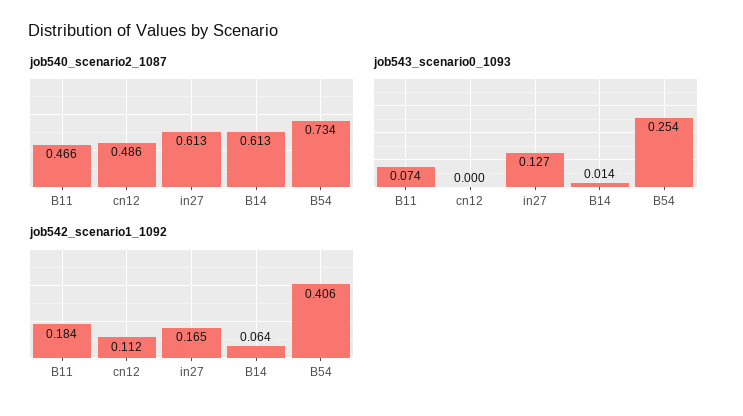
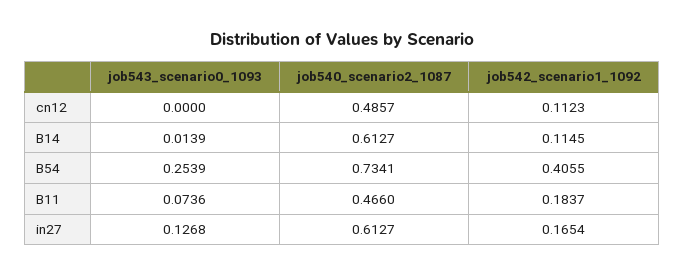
job542_scenario1_1092, B14: 0.064 -> 0.1145

